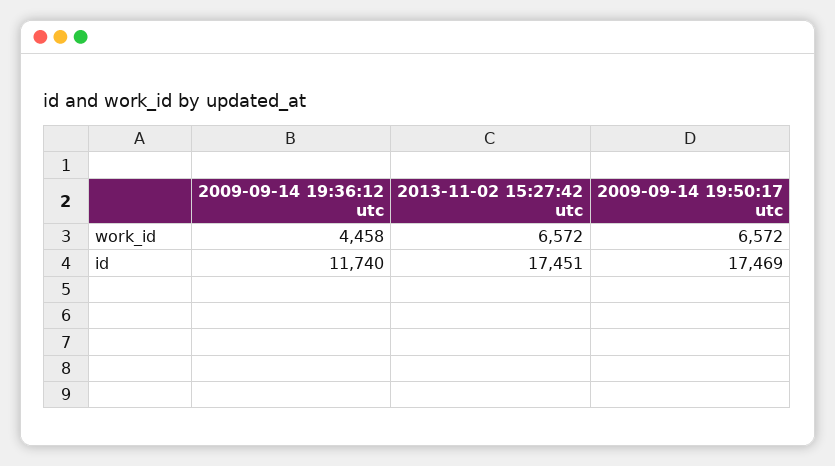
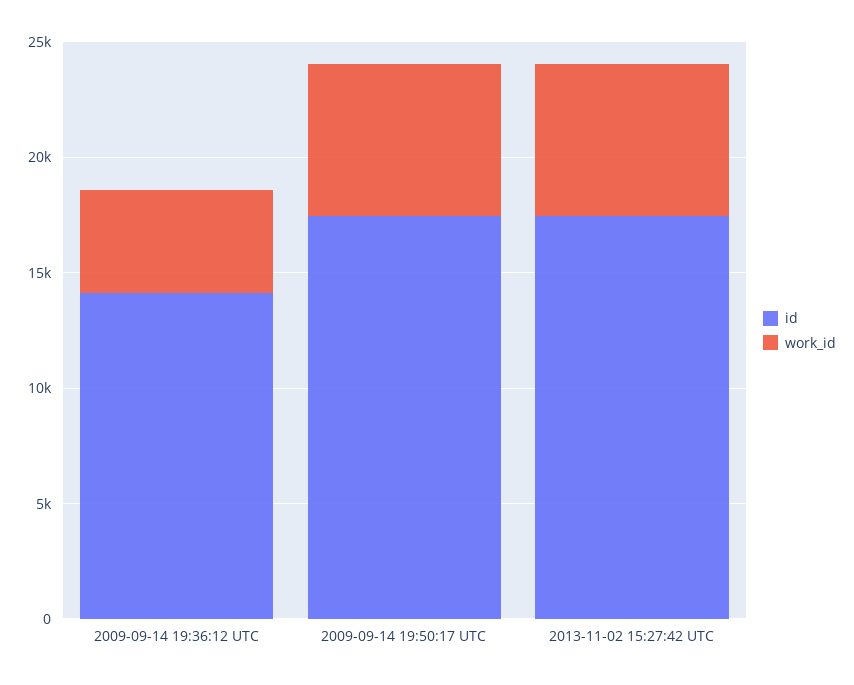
id, 2009-09-14 19:36:12 utc: 11740 -> 14000

